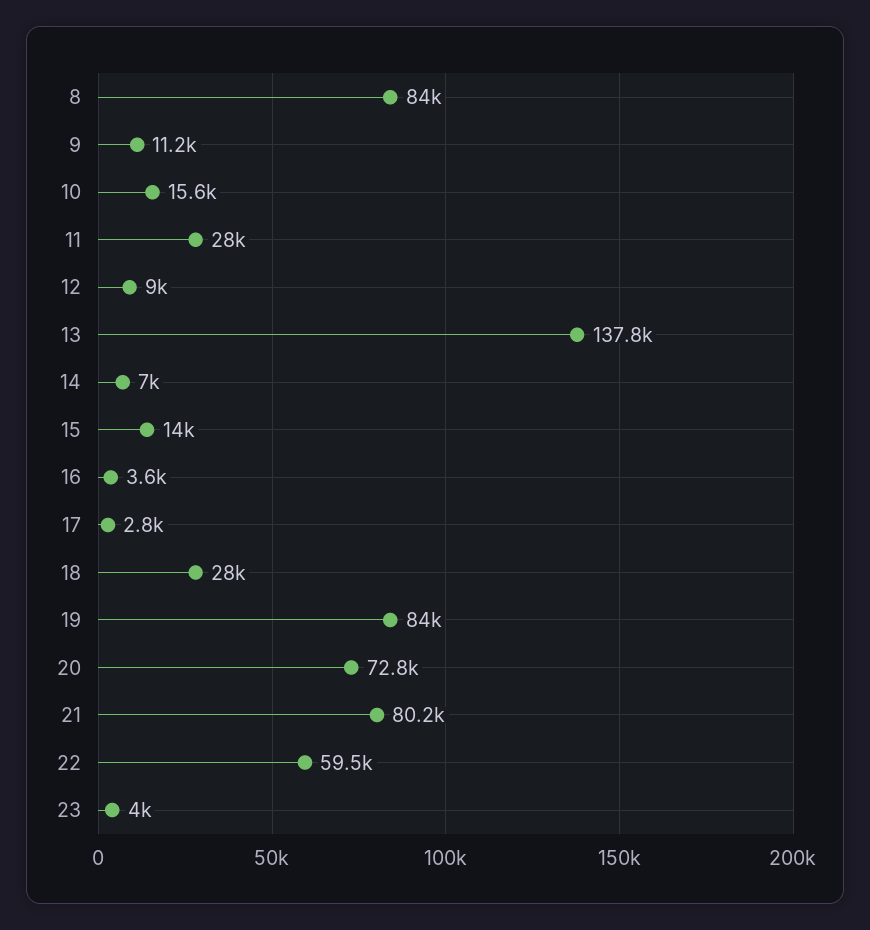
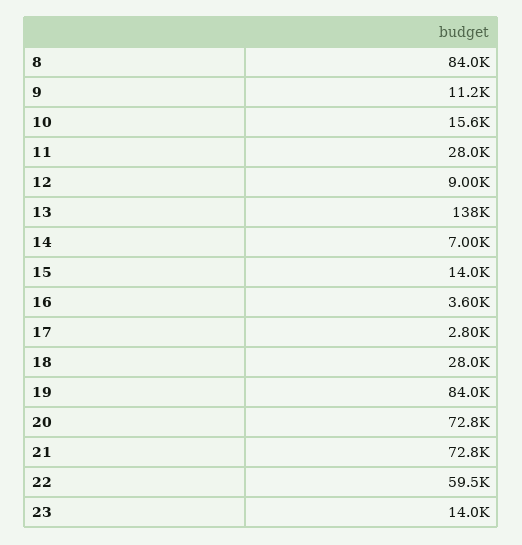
21: 80200 -> 72800
23: 4000 -> 14000

